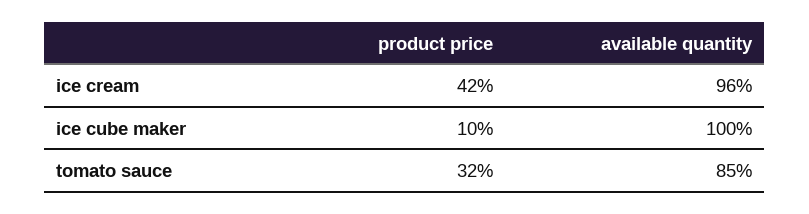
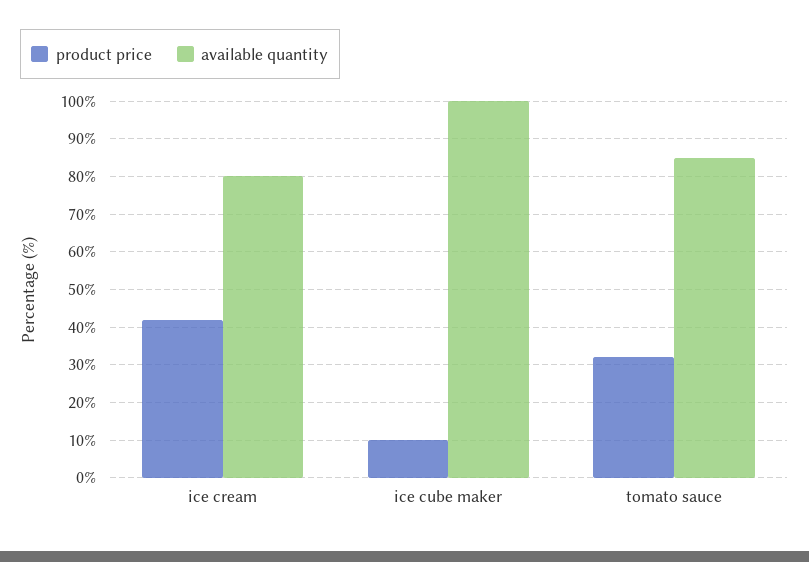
available quantity, ice cream: 96 -> 80

